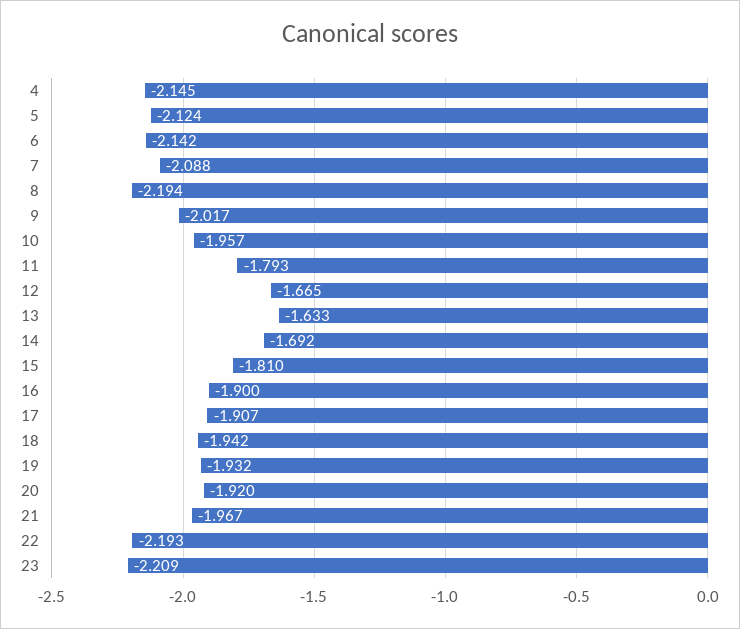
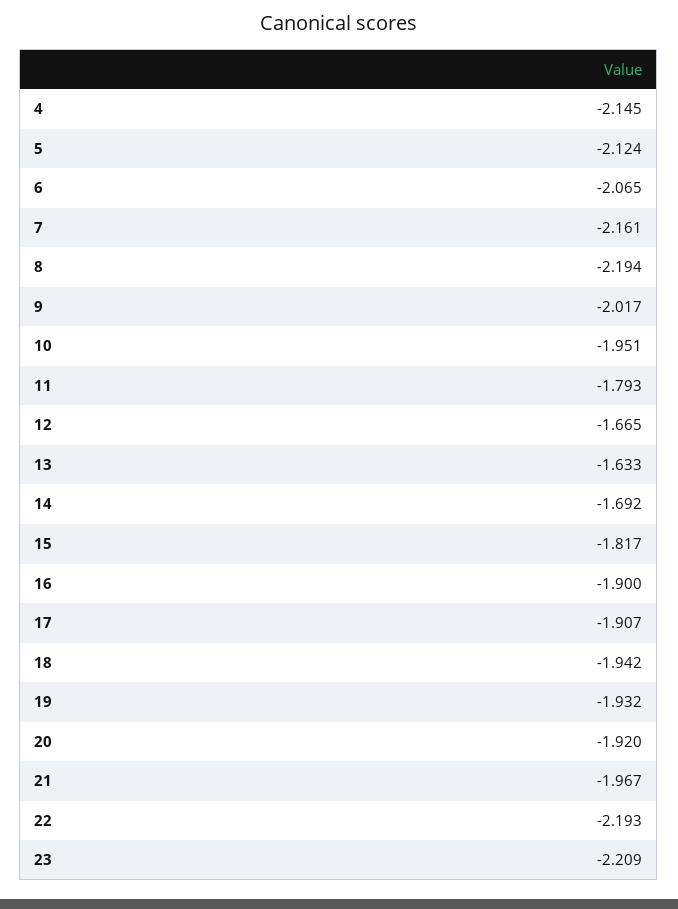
6: -2.142 -> -2.065
7: -2.088 -> -2.161
10: -1.957 -> -1.951
15: -1.81 -> -1.817

